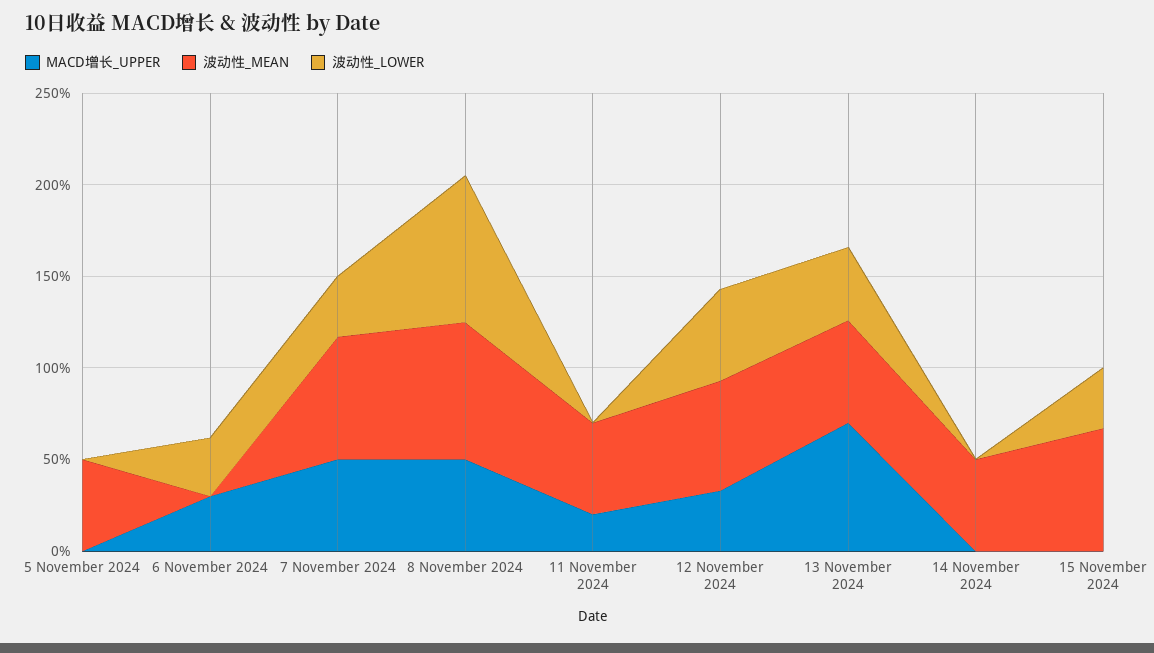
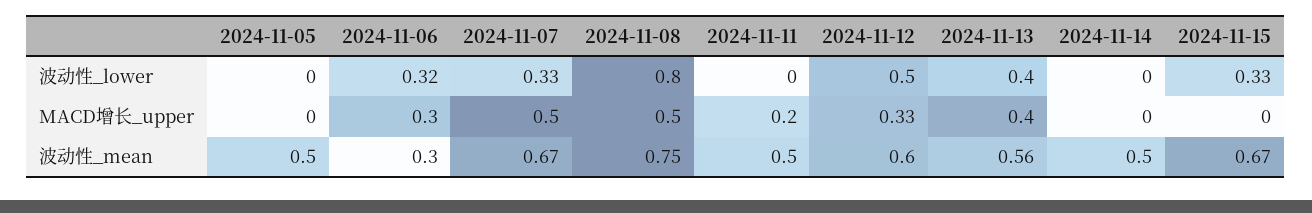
波动性_MEAN, 6 November 2024: 0 -> 0.3
MACD增长_UPPER, 13 November 2024: 0.7 -> 0.4

